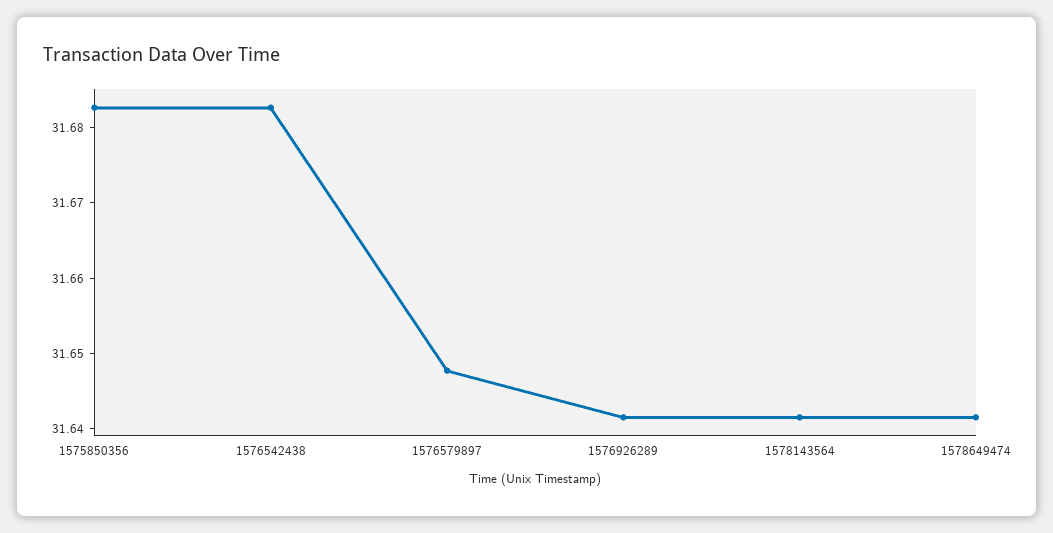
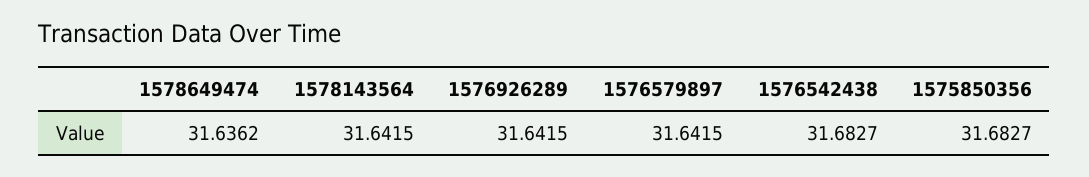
1576579897: 31.648 -> 31.6415
1578649474: 31.642 -> 31.6362

